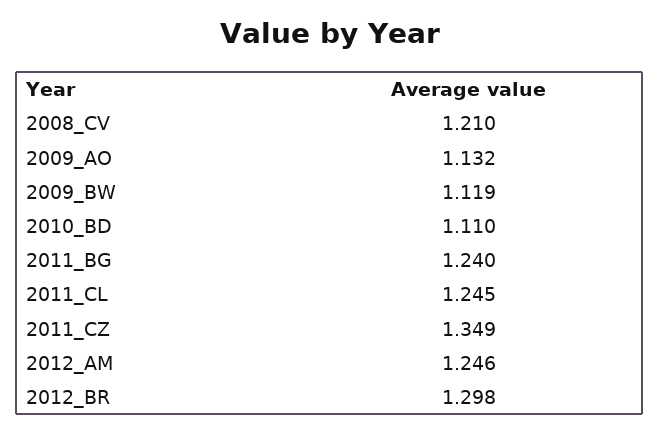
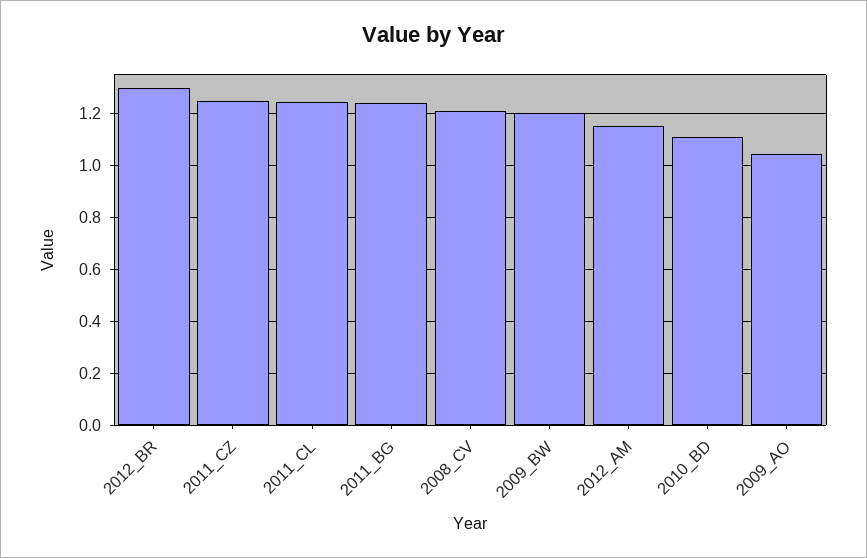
2009_AO: 1.132 -> 1.05
2009_BW: 1.119 -> 1.2
2011_CZ: 1.349 -> 1.25
2012_AM: 1.246 -> 1.15

